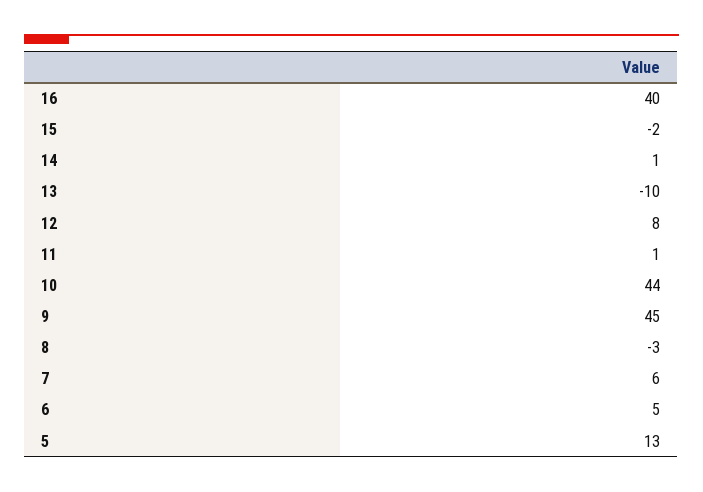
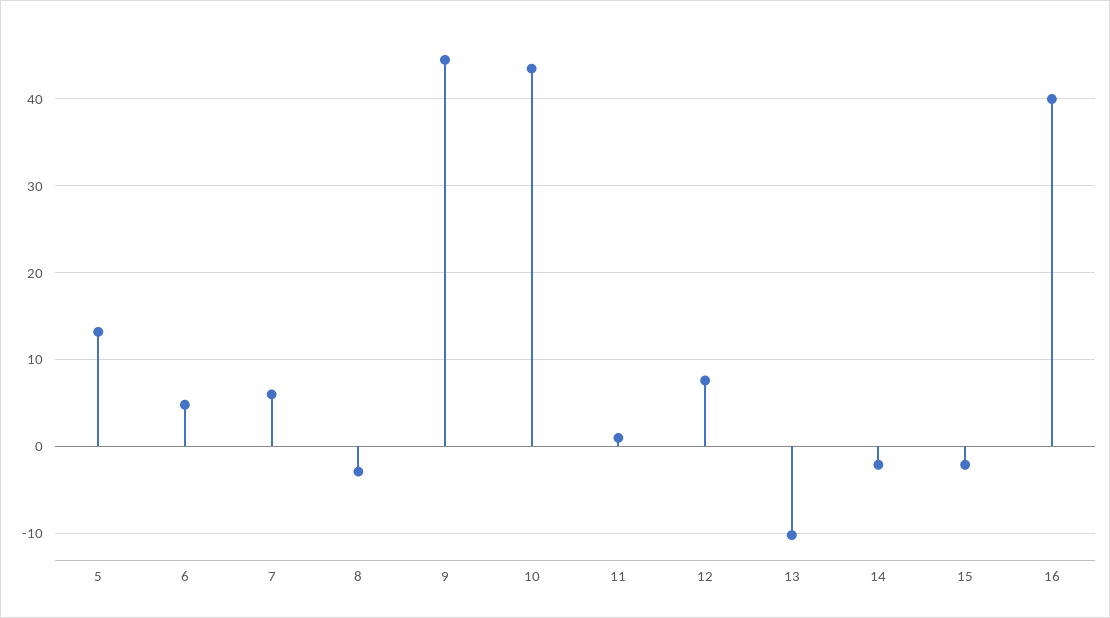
14: 1 -> -2

